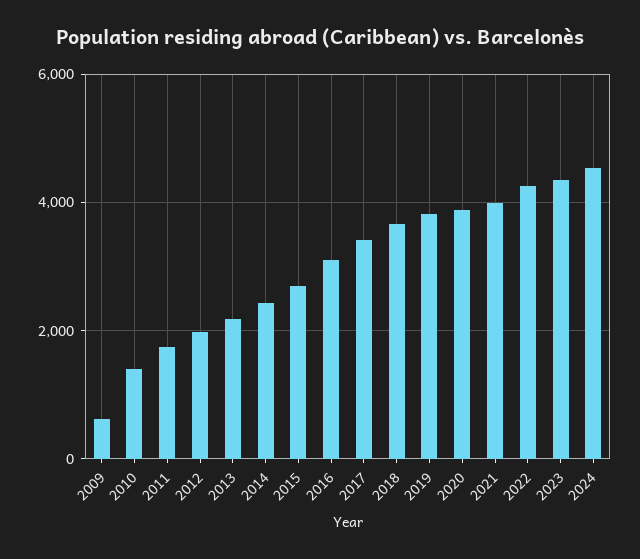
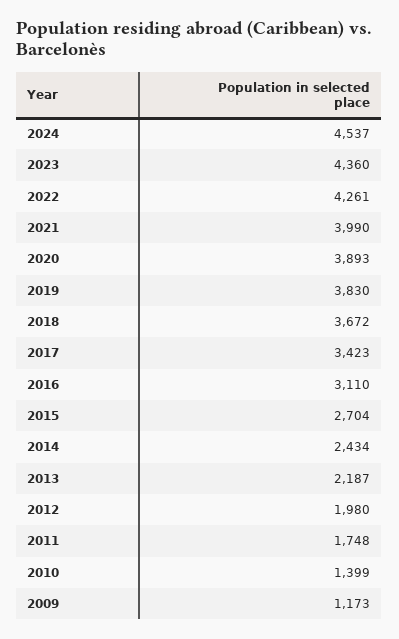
2009: 600 -> 1173

